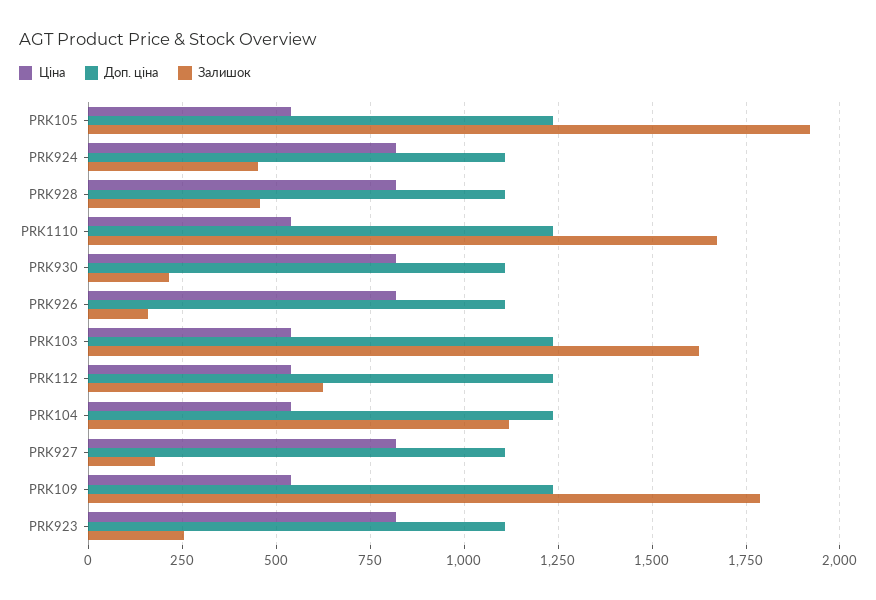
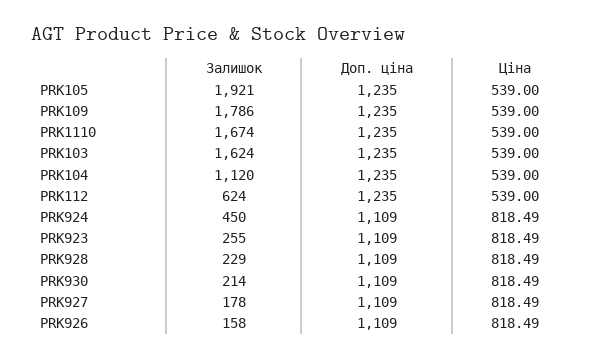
Залишок, PRK928: 450 -> 229

